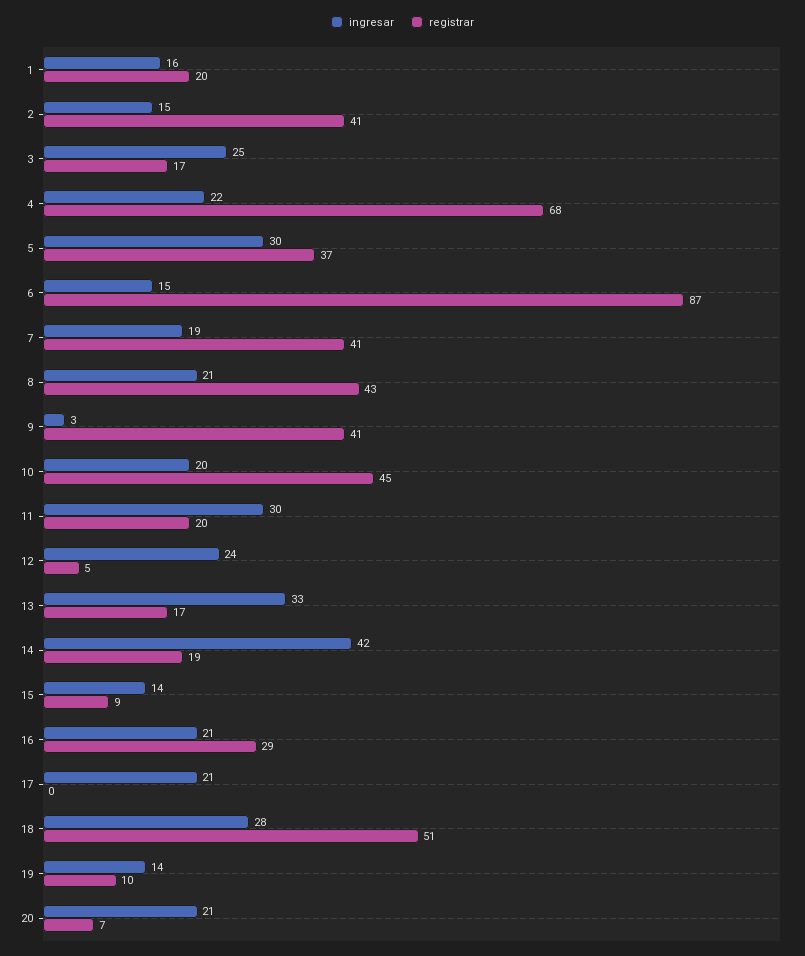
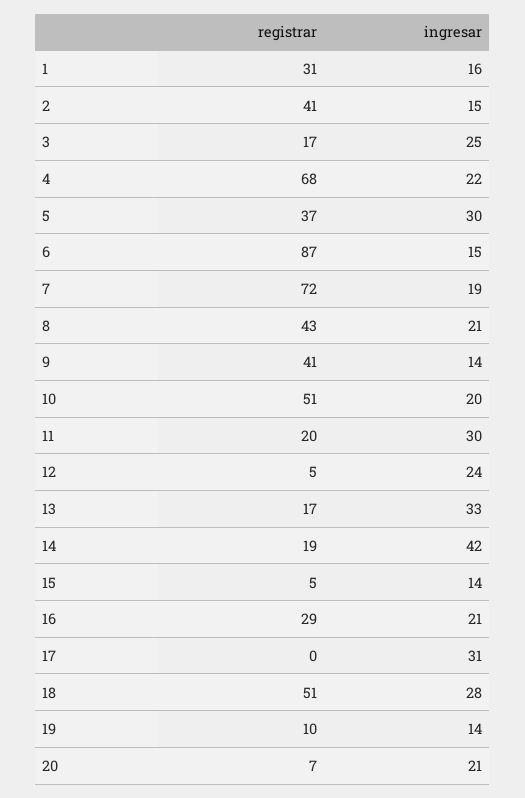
registrar, 1: 20 -> 31
registrar, 7: 41 -> 72
ingresar, 9: 3 -> 14
registrar, 10: 45 -> 51
registrar, 15: 9 -> 5
ingresar, 17: 21 -> 31

